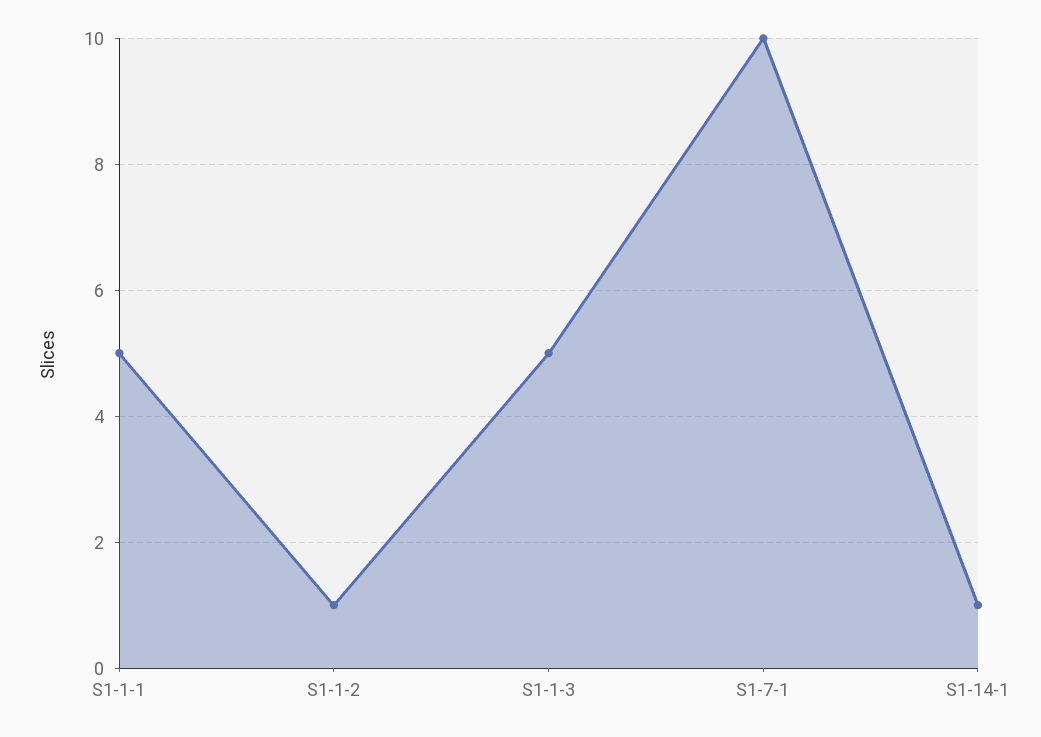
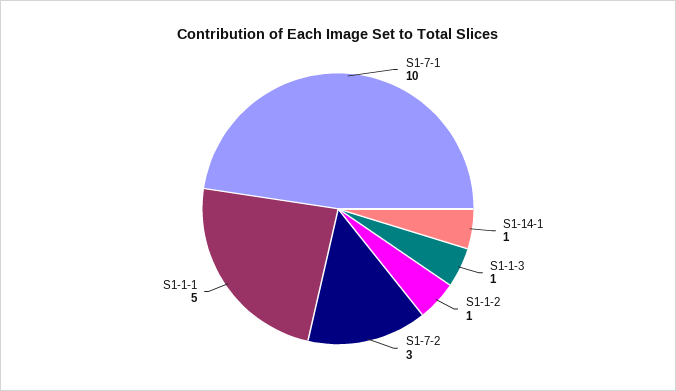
S1-1-3: 5 -> 1
S1-7-2: none -> 3

